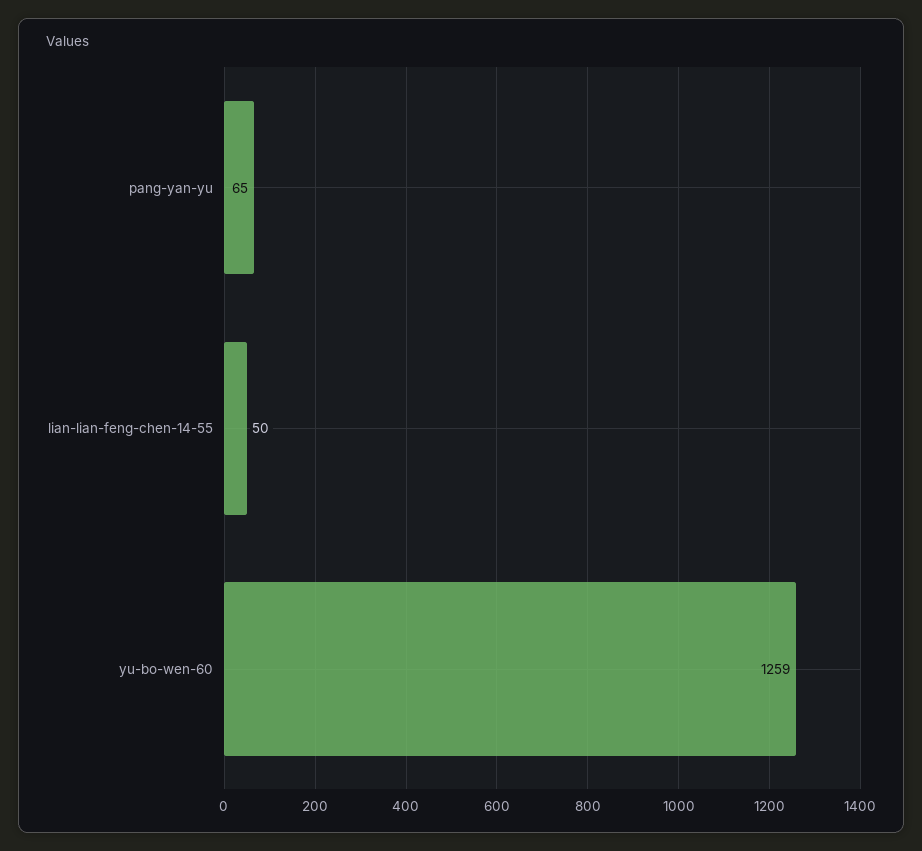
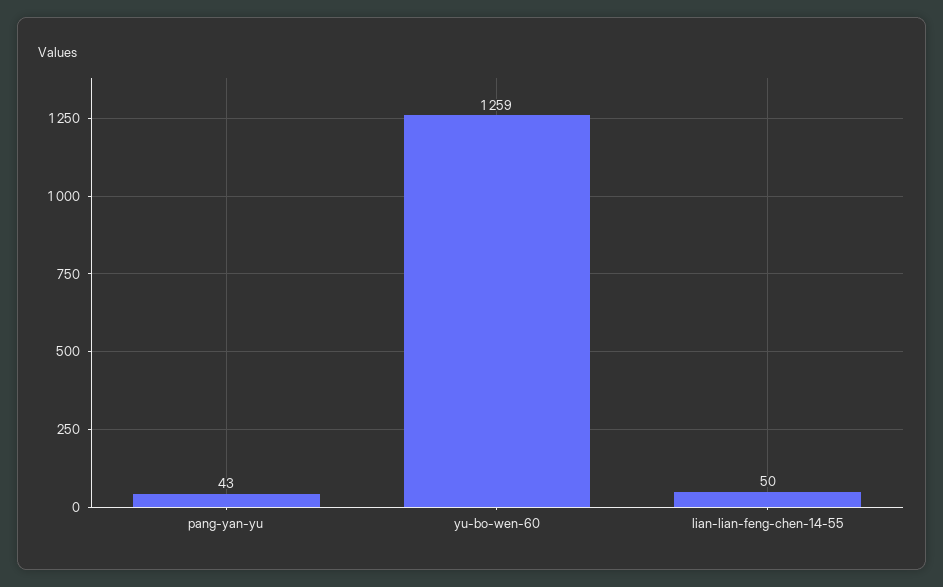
pang-yan-yu: 65 -> 43

